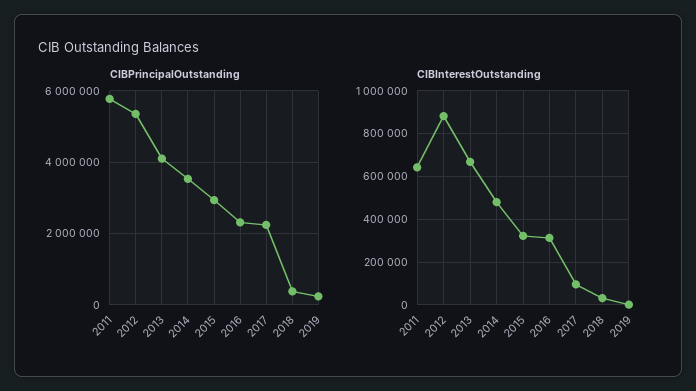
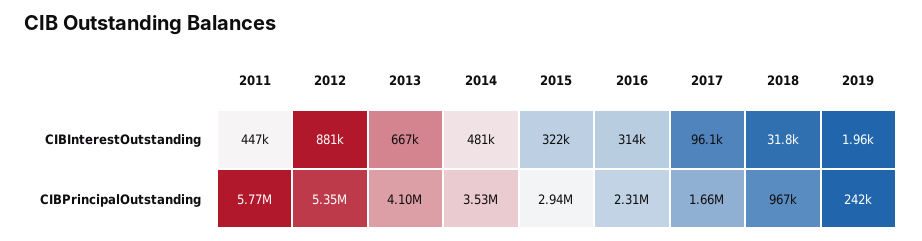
CIBPrincipalOutstanding, 2017: 2200000 -> 1660000
CIBPrincipalOutstanding, 2018: 400000 -> 967000
CIBInterestOutstanding, 2011: 650000 -> 447000

